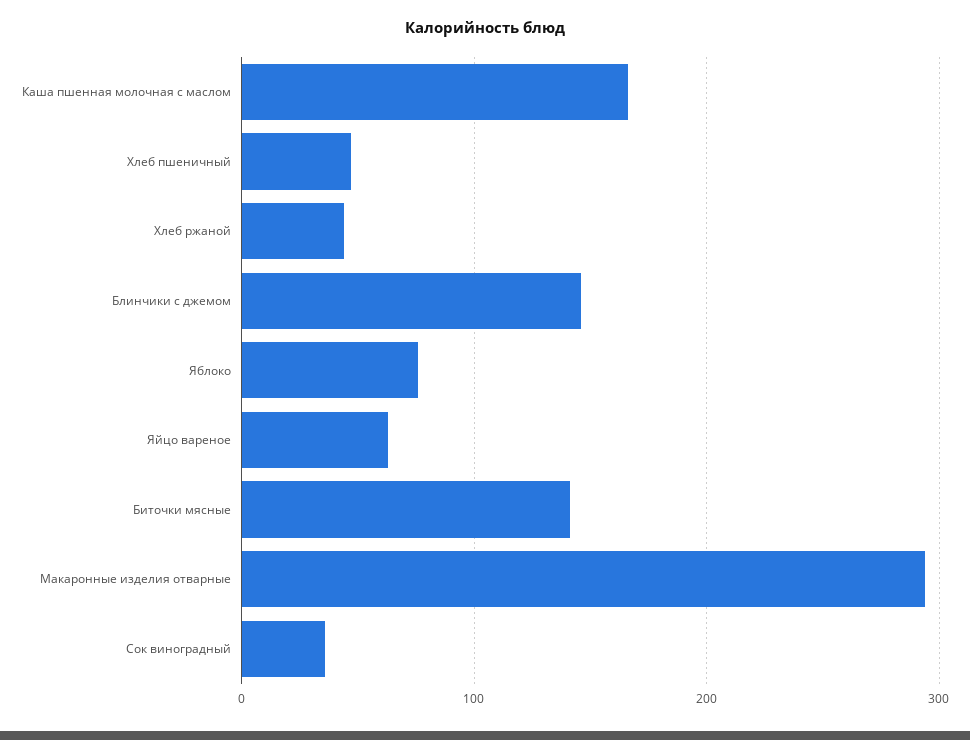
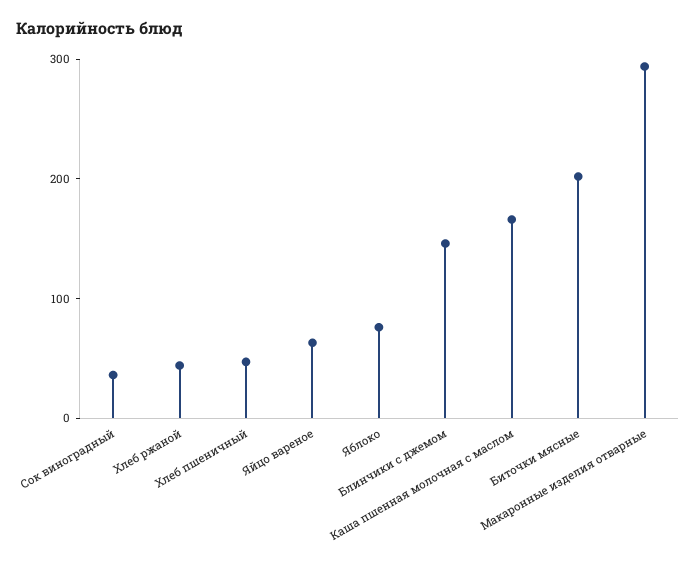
Биточки мясные: 140 -> 200

